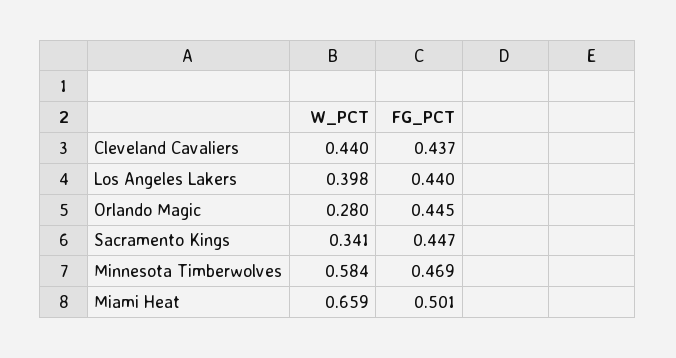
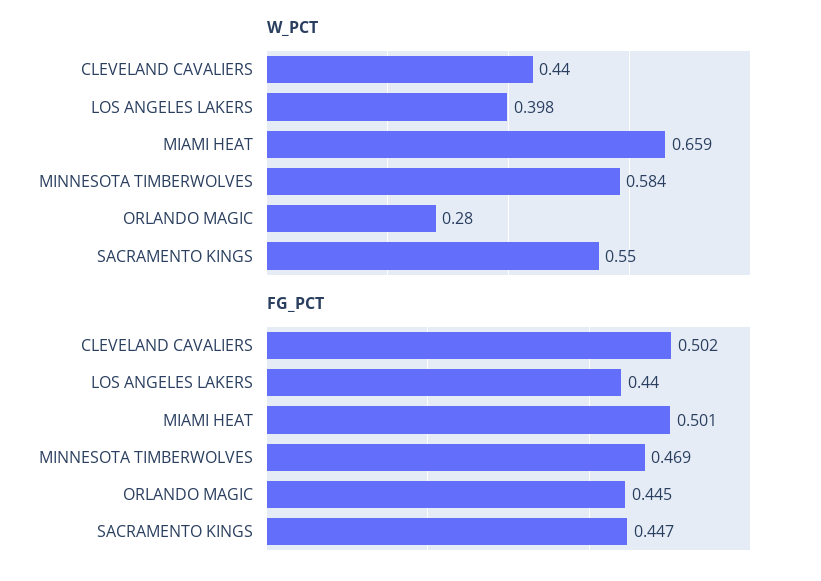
FG_PCT, Cleveland Cavaliers: 0.437 -> 0.502
W_PCT, Sacramento Kings: 0.341 -> 0.55

